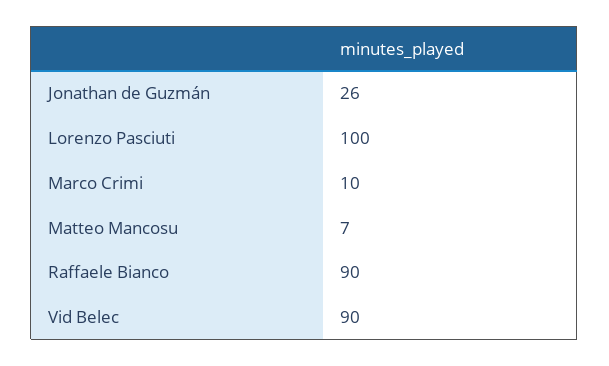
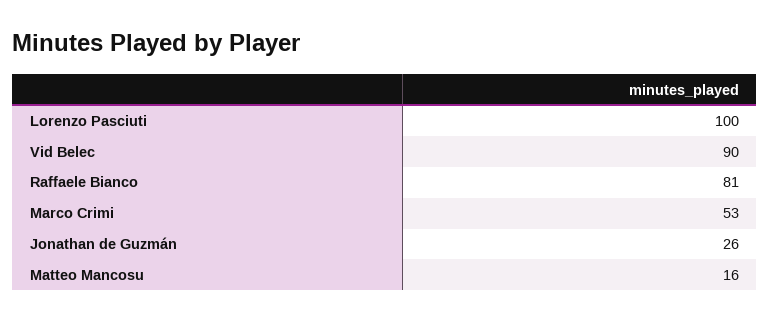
Marco Crimi: 10 -> 53
Matteo Mancosu: 7 -> 16
Raffaele Bianco: 90 -> 81

